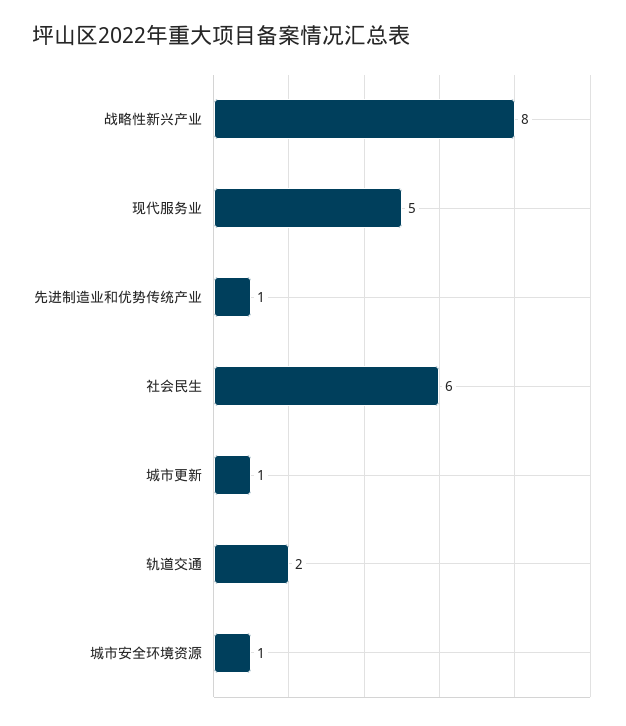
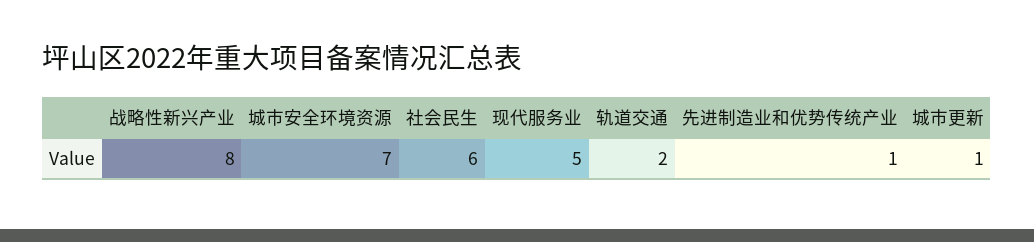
城市安全环境资源: 1 -> 7

